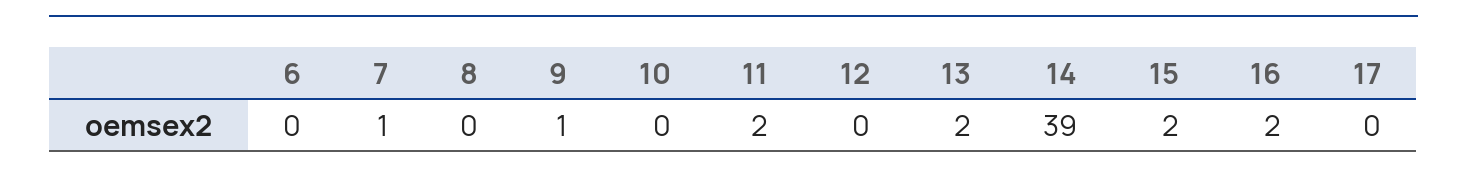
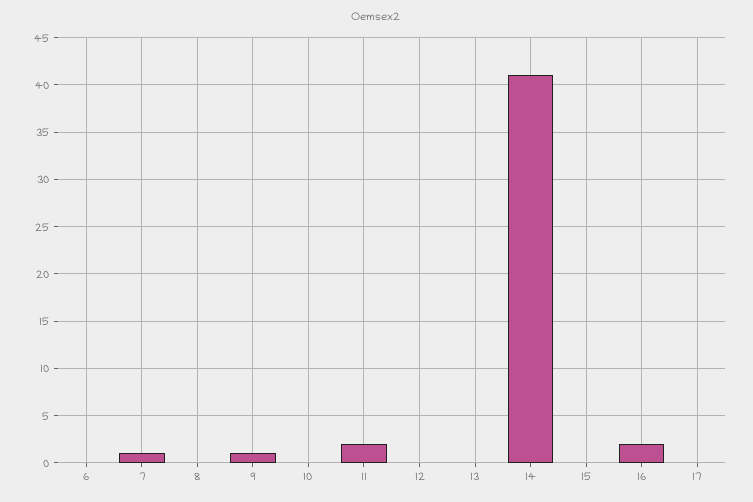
13: 2 -> 0
14: 39 -> 41
15: 2 -> 0

